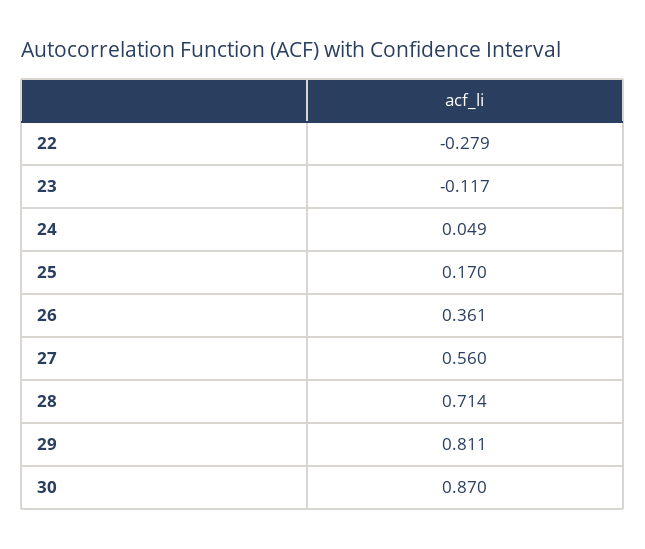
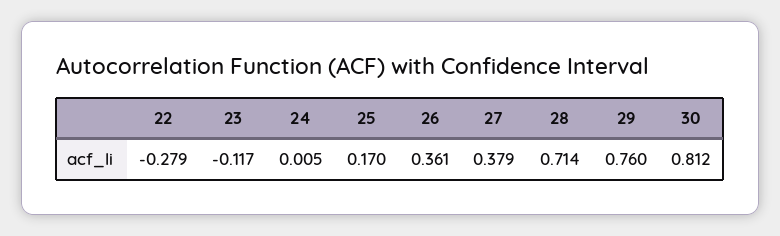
24: 0.049 -> 0.005
27: 0.56 -> 0.379
29: 0.811 -> 0.76
30: 0.87 -> 0.812

